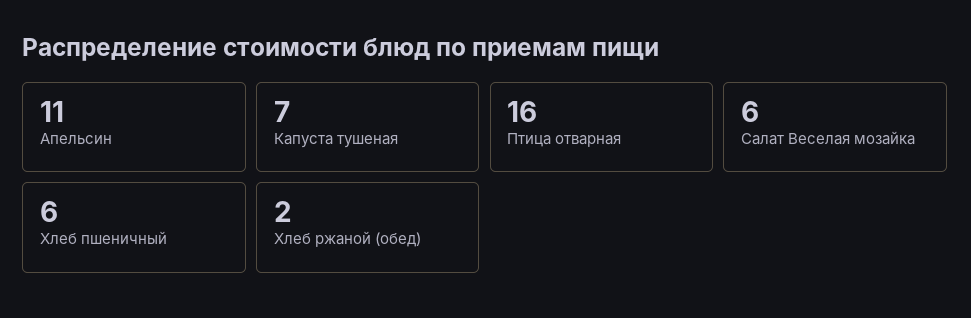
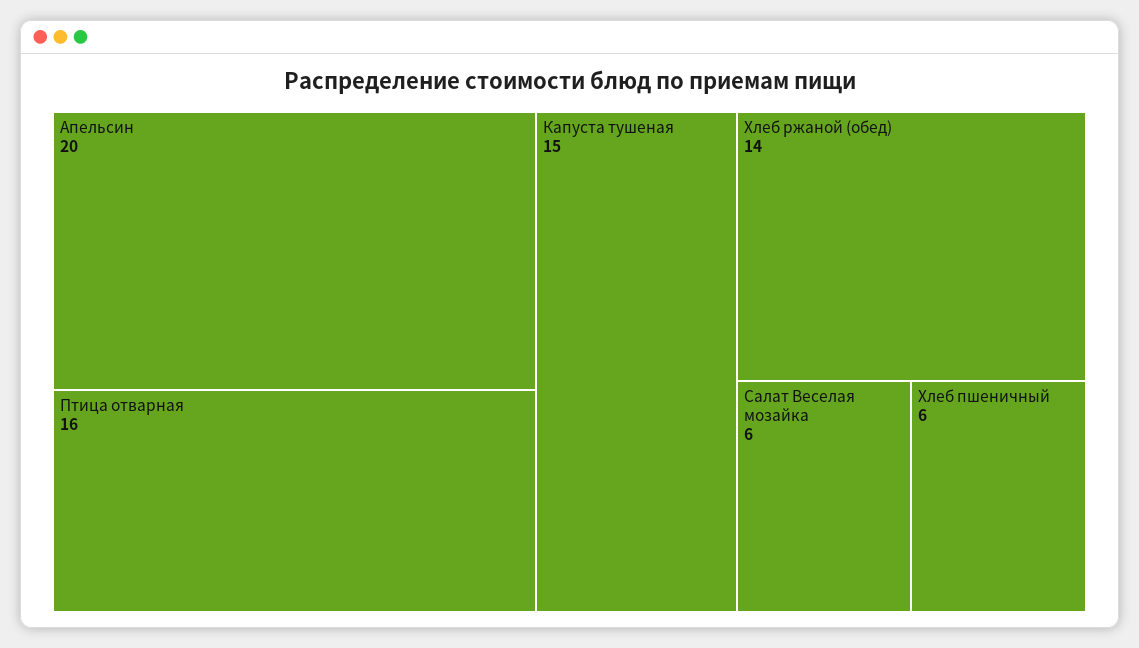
Апельсин: 11 -> 20
Капуста тушеная: 7 -> 15
Хлеб ржаной (обед): 2 -> 14

